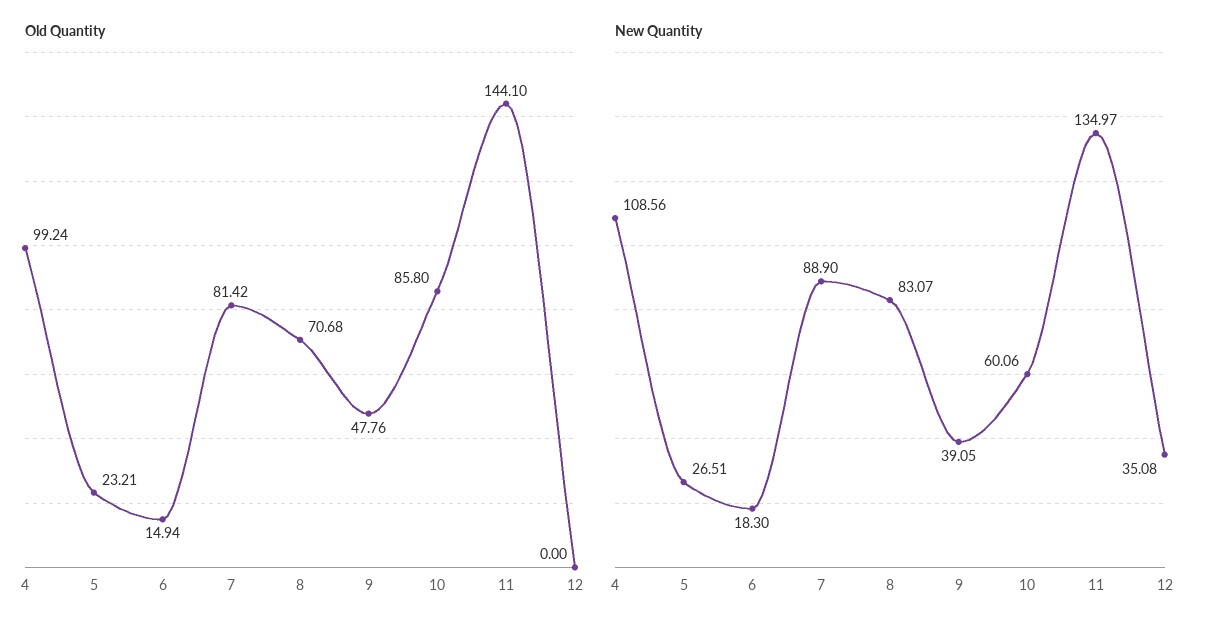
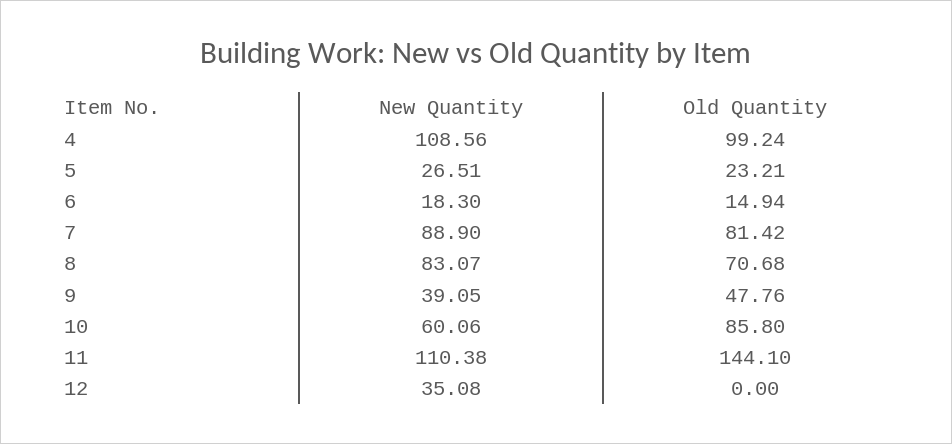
New Quantity, 11: 134.97 -> 110.38

